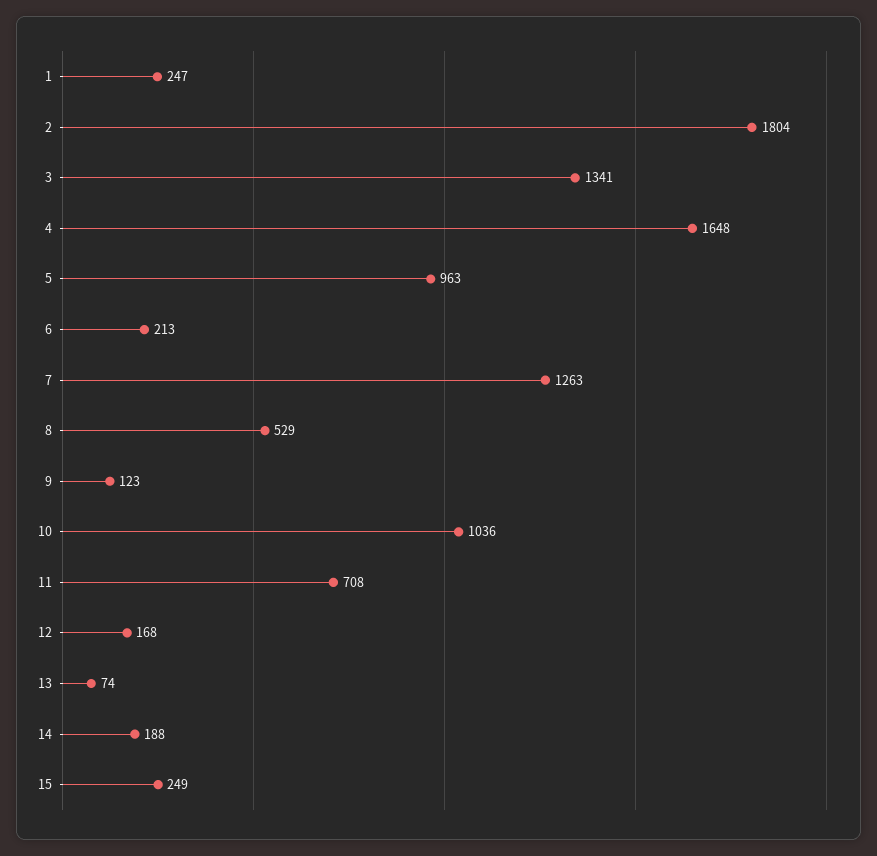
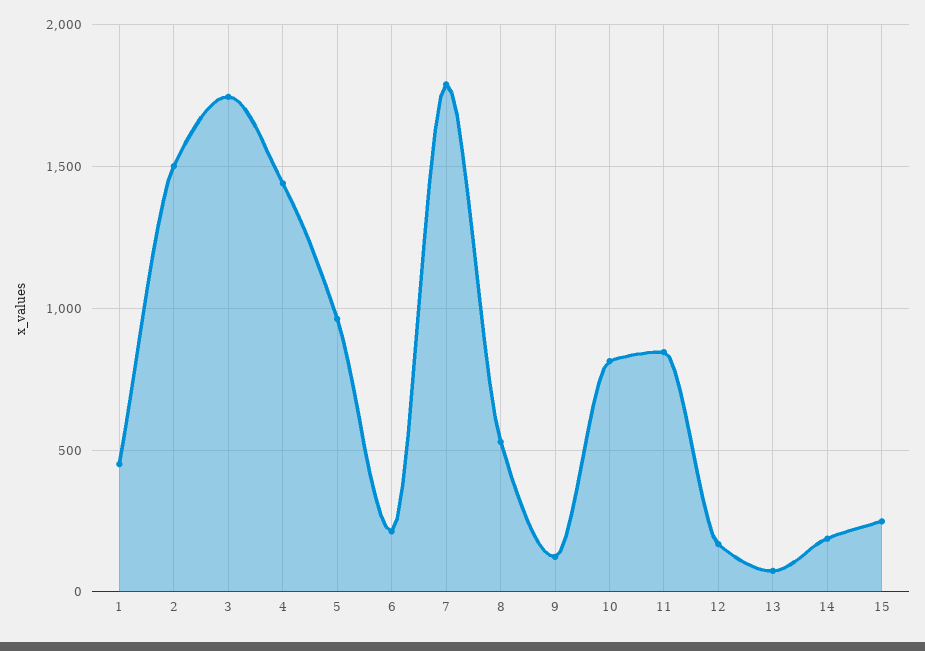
1: 247 -> 450
2: 1804 -> 1500
3: 1341 -> 1750
4: 1648 -> 1450
7: 1263 -> 1800
10: 1036 -> 800
11: 708 -> 850

